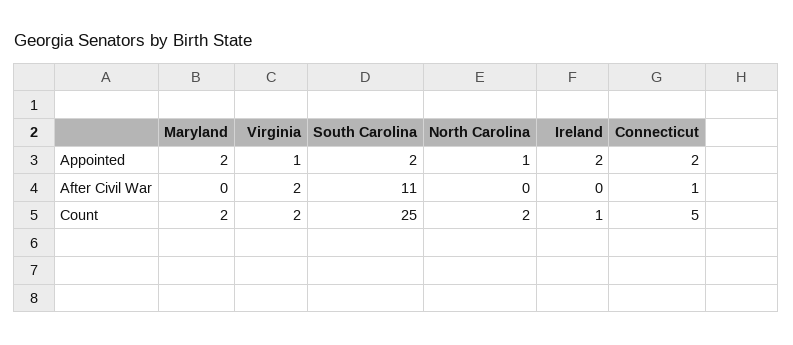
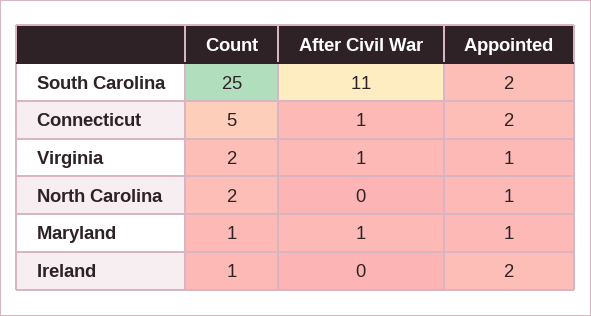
Maryland, Appointed: 2 -> 1
Maryland, After Civil War: 0 -> 1
Virginia, After Civil War: 2 -> 1
Maryland, Count: 2 -> 1

